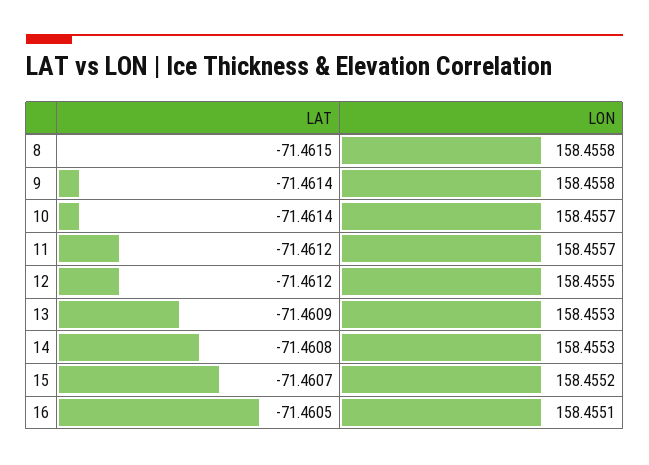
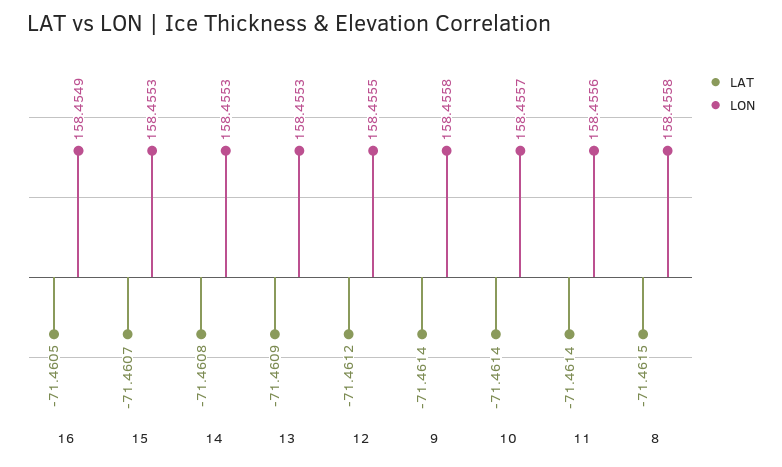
LAT, 11: -71.4612 -> -71.4614
LON, 11: 158.4557 -> 158.4556
LON, 15: 158.4552 -> 158.4553
LON, 16: 158.4551 -> 158.4549

